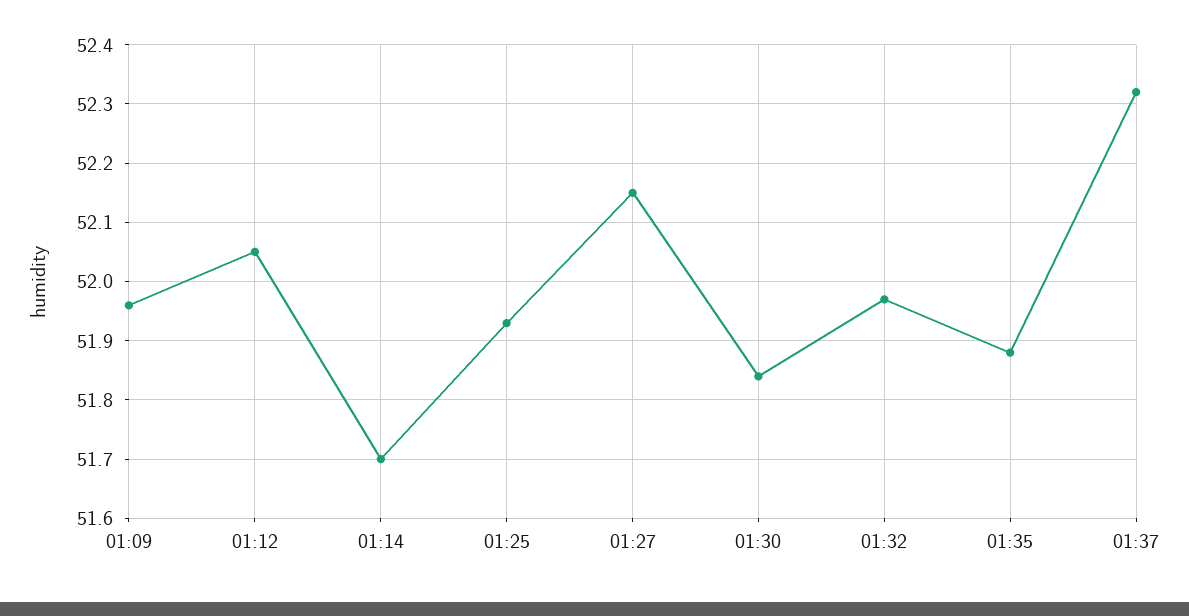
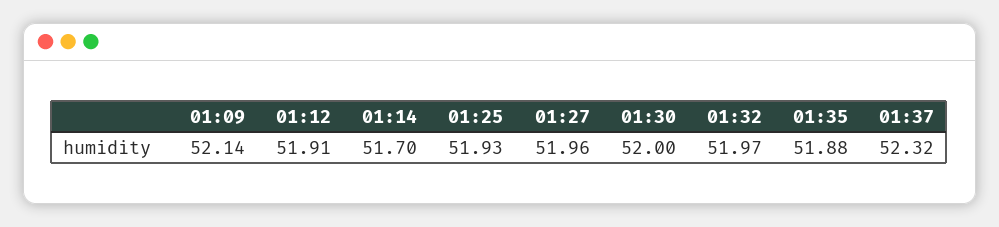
01:09: 51.95 -> 52.14
01:12: 52.05 -> 51.91
01:27: 52.15 -> 51.96
01:30: 51.85 -> 52

